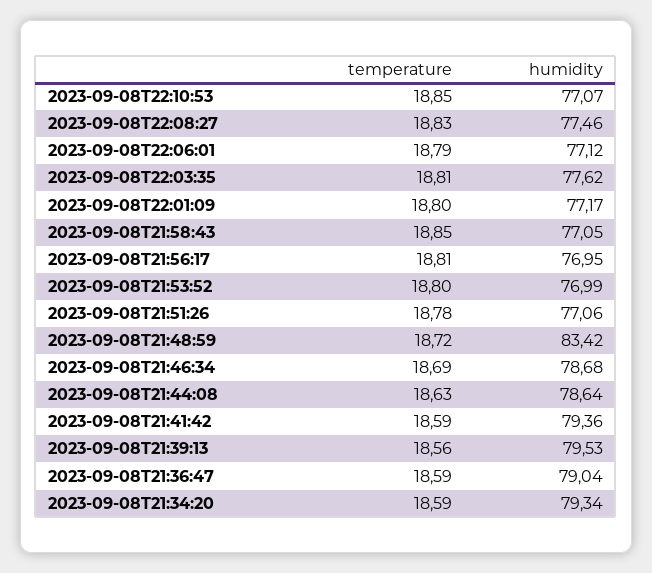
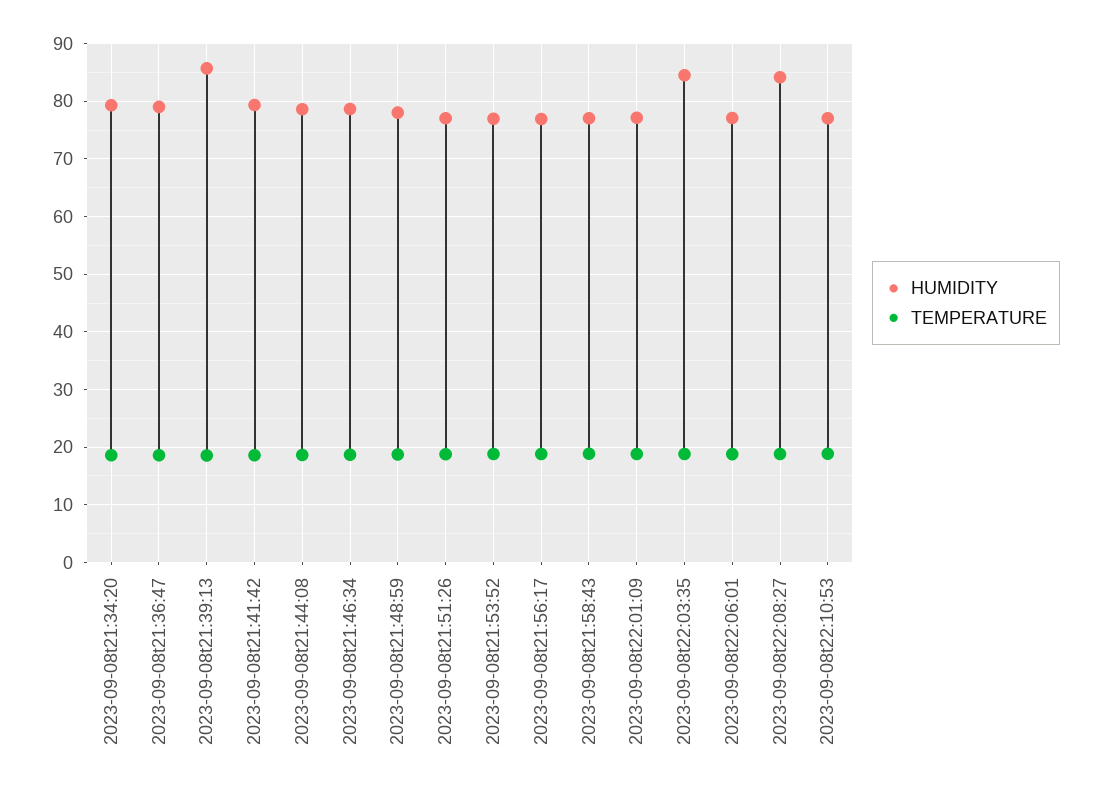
humidity, 2023-09-08T22:08:27: 77.46 -> 84
humidity, 2023-09-08T22:03:35: 77.62 -> 84
humidity, 2023-09-08T21:48:59: 83.42 -> 78
humidity, 2023-09-08T21:39:13: 79.53 -> 86

